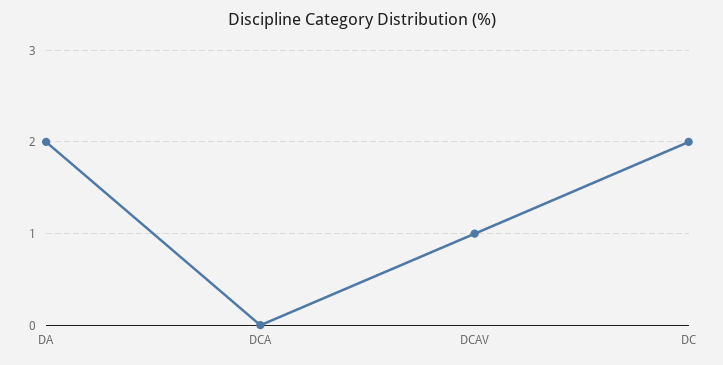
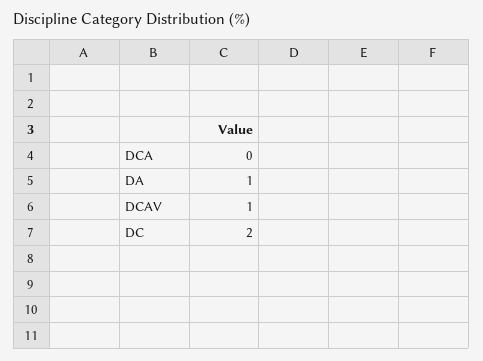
DA: 2 -> 1

